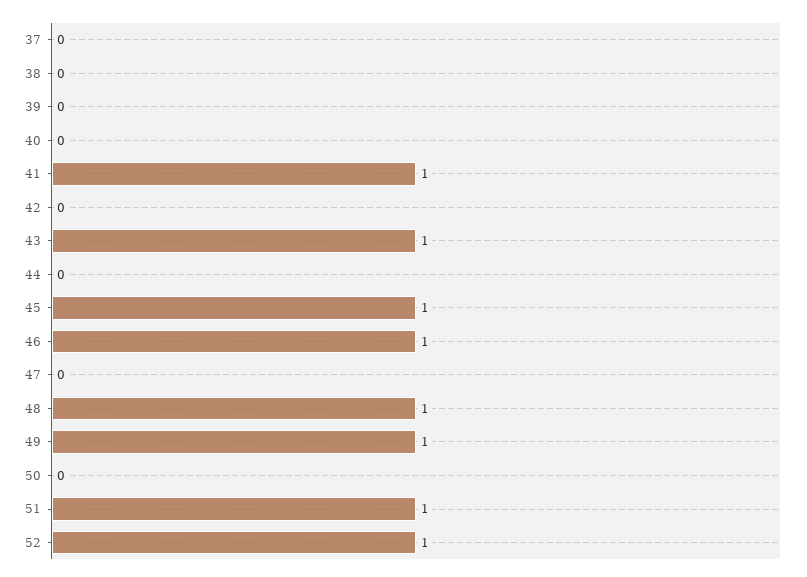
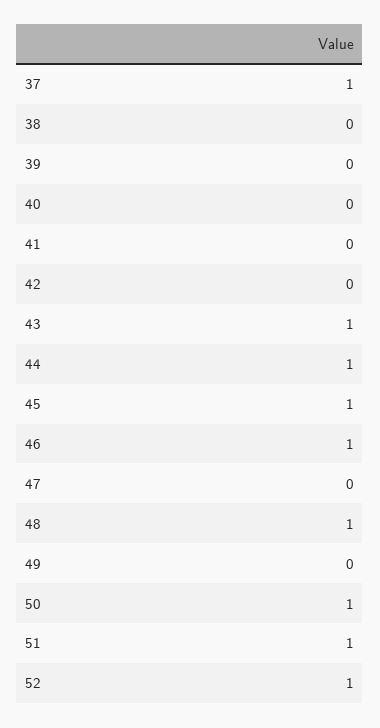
37: 0 -> 1
41: 1 -> 0
44: 0 -> 1
49: 1 -> 0
50: 0 -> 1

